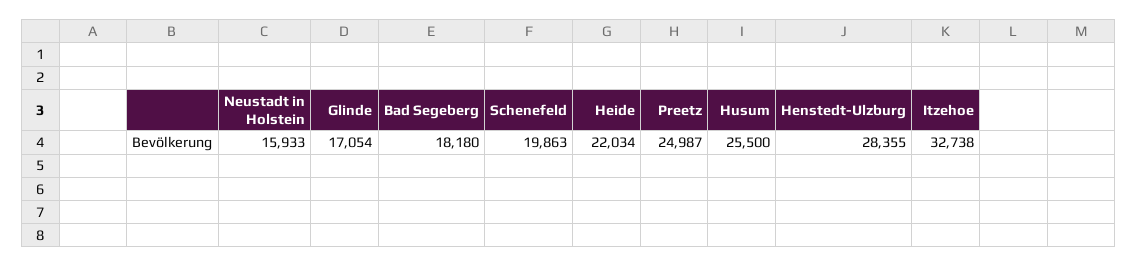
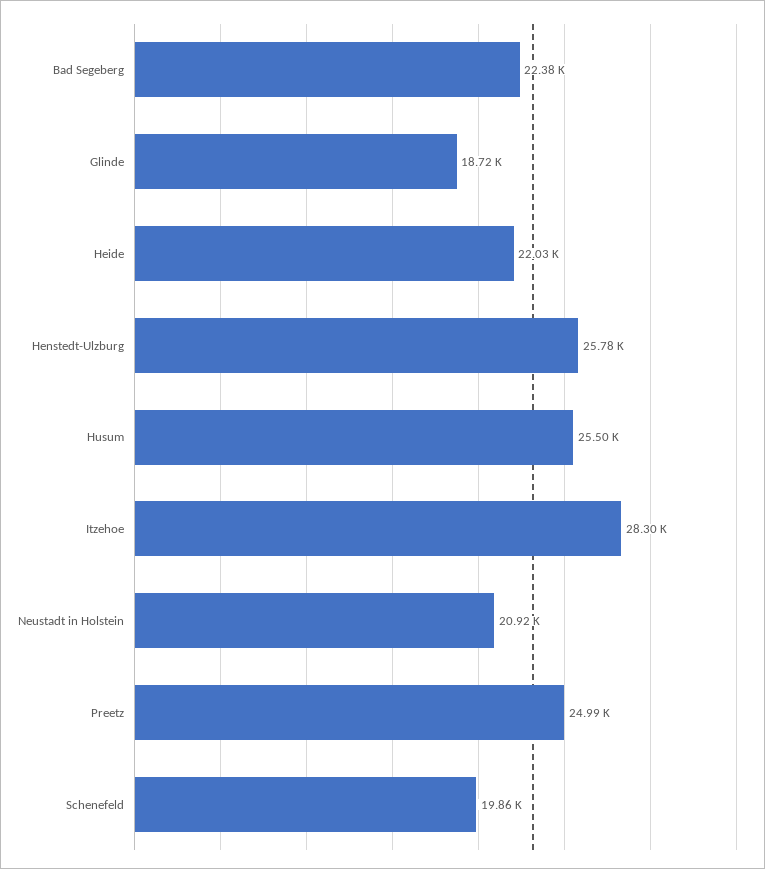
Neustadt in Holstein: 15933 -> 20920
Glinde: 17054 -> 18720
Bad Segeberg: 18180 -> 22380
Henstedt-Ulzburg: 28355 -> 25780
Itzehoe: 32738 -> 28300

